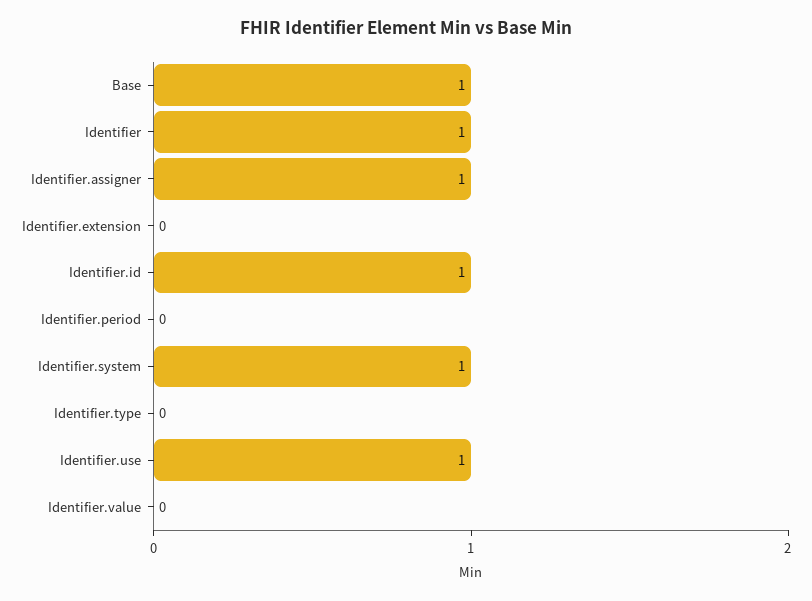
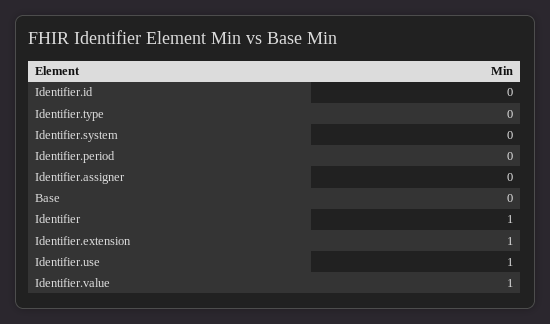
Base: 1 -> 0
Identifier.assigner: 1 -> 0
Identifier.extension: 0 -> 1
Identifier.id: 1 -> 0
Identifier.system: 1 -> 0
Identifier.value: 0 -> 1

